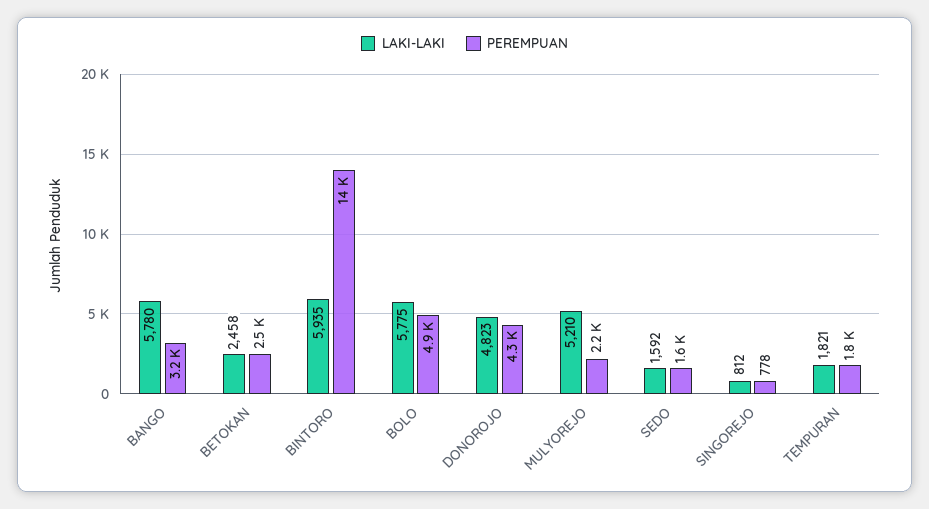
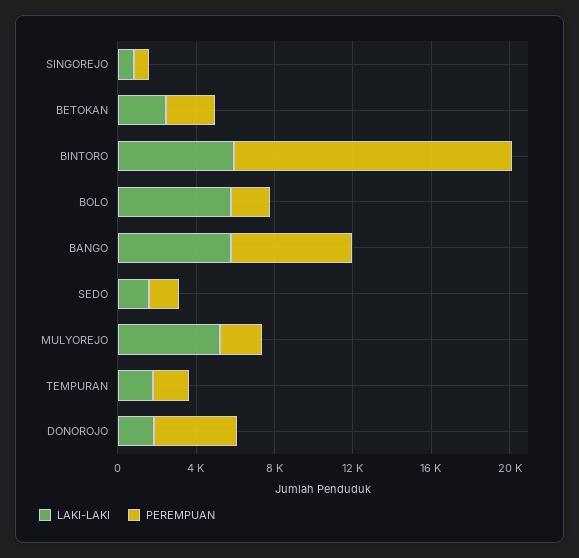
PEREMPUAN, BANGO: 3200 -> 6000
PEREMPUAN, BOLO: 4900 -> 2000
LAKI-LAKI, DONOROJO: 4823 -> 2000

